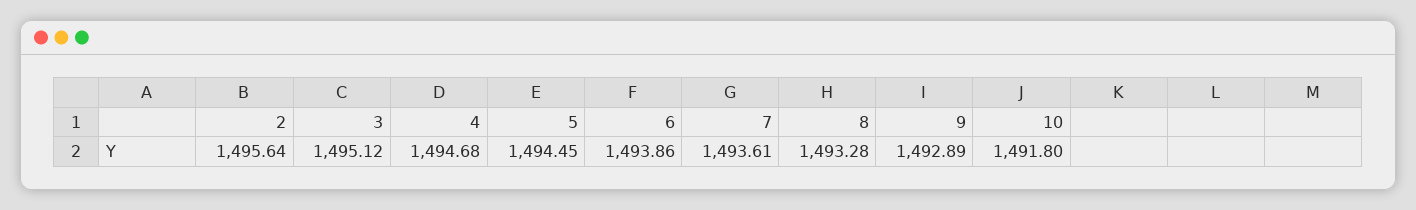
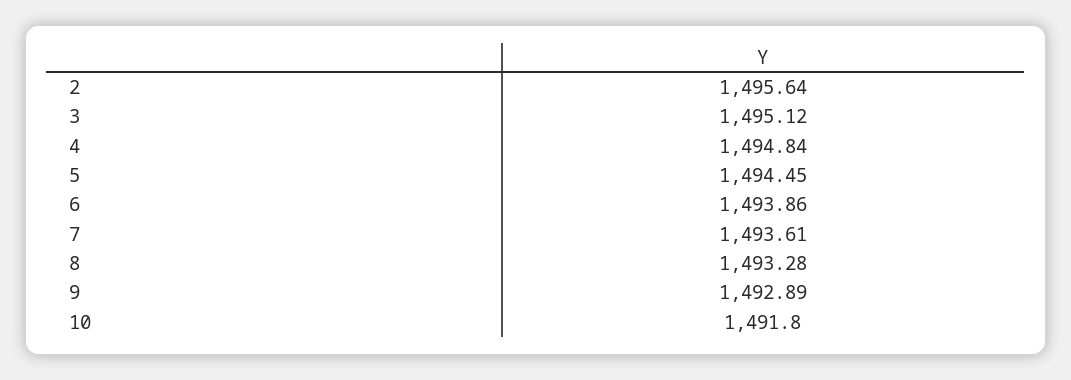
4: 1494.68 -> 1494.84

